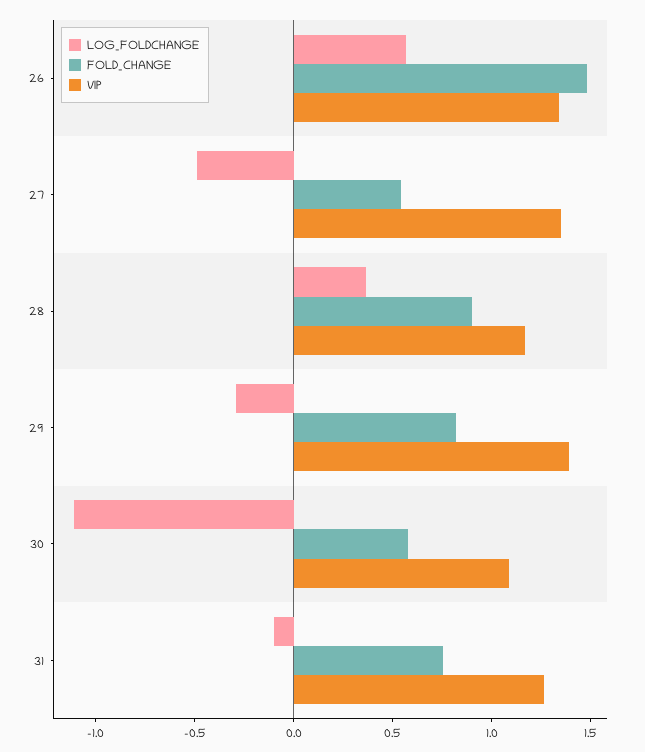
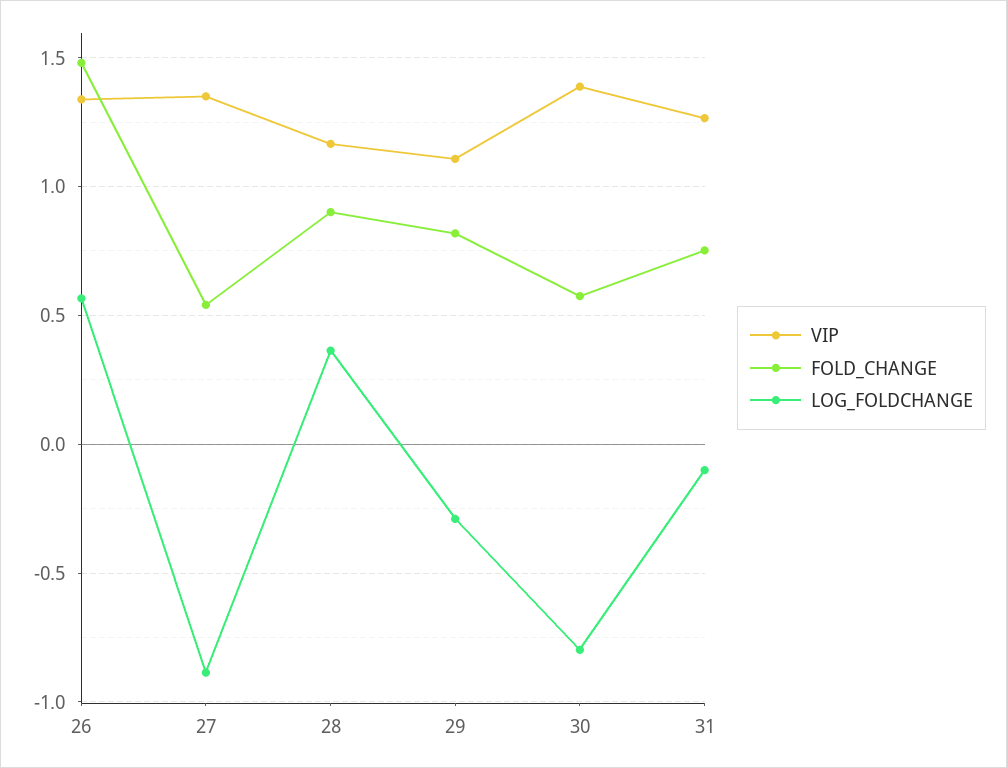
LOG_FOLDCHANGE, 27: -0.5 -> -0.9
VIP, 29: 1.4 -> 1.1
LOG_FOLDCHANGE, 30: -1.1 -> -0.8
VIP, 30: 1.1 -> 1.4

